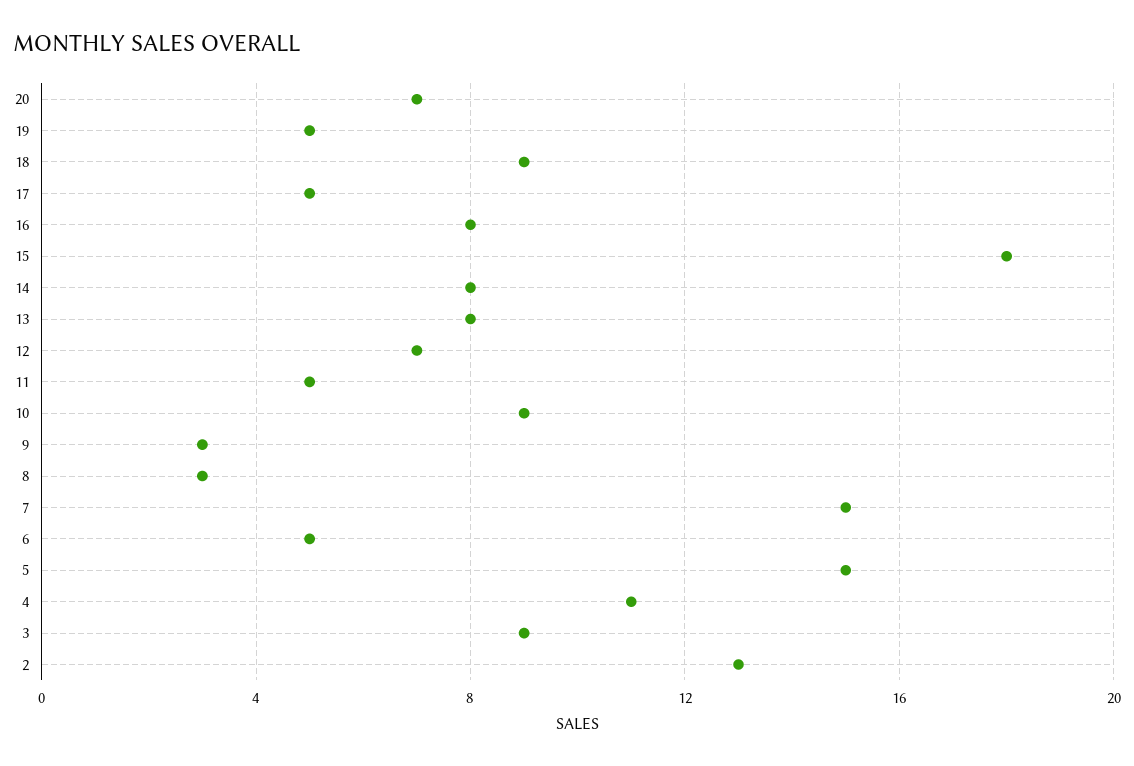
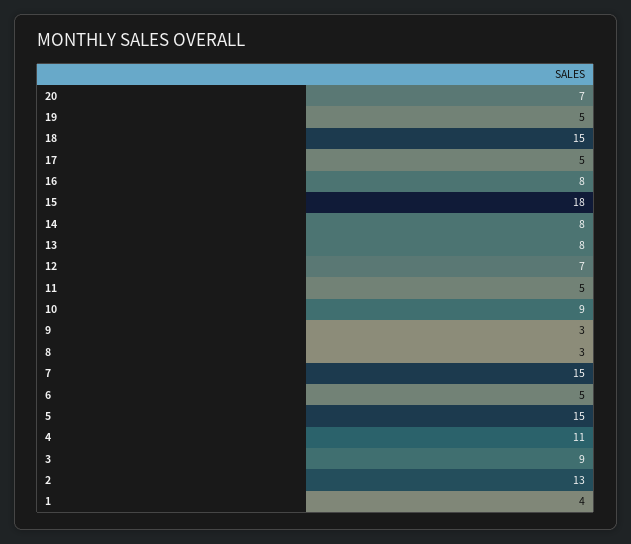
18: 9 -> 15
1: none -> 4

